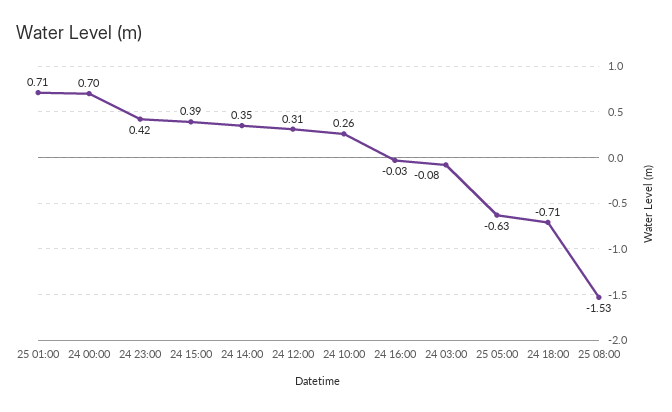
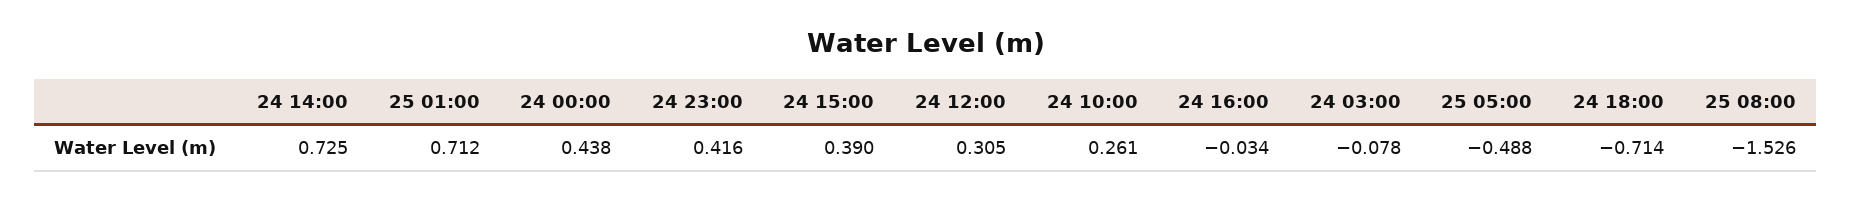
24 00:00: 0.7 -> 0.438
24 14:00: 0.35 -> 0.725
25 05:00: -0.63 -> -0.488

